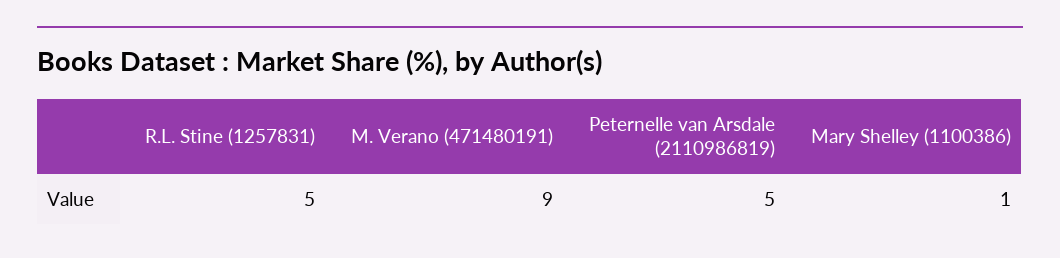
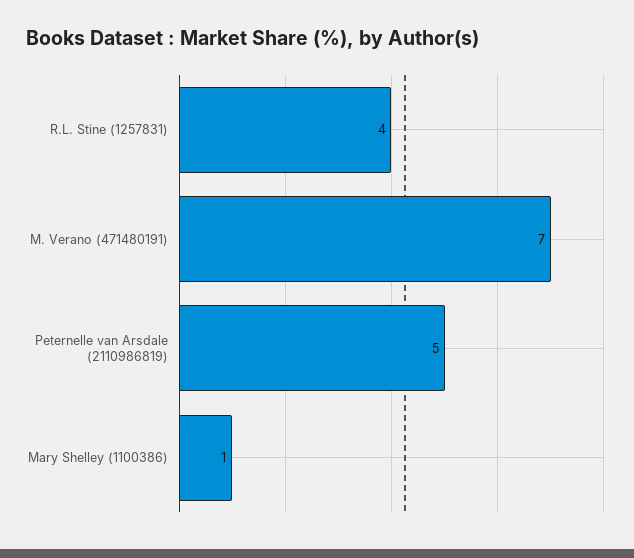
R.L. Stine (1257831): 5 -> 4
M. Verano (471480191): 9 -> 7

